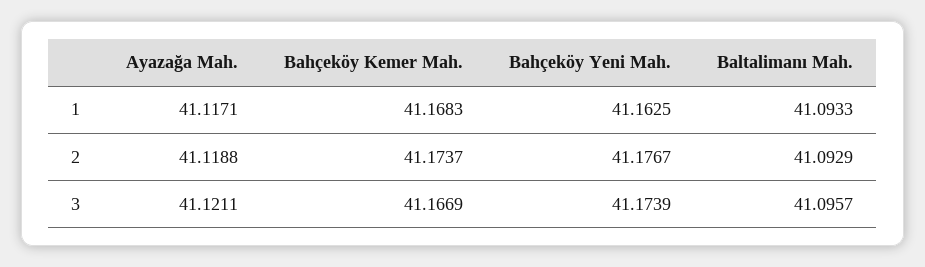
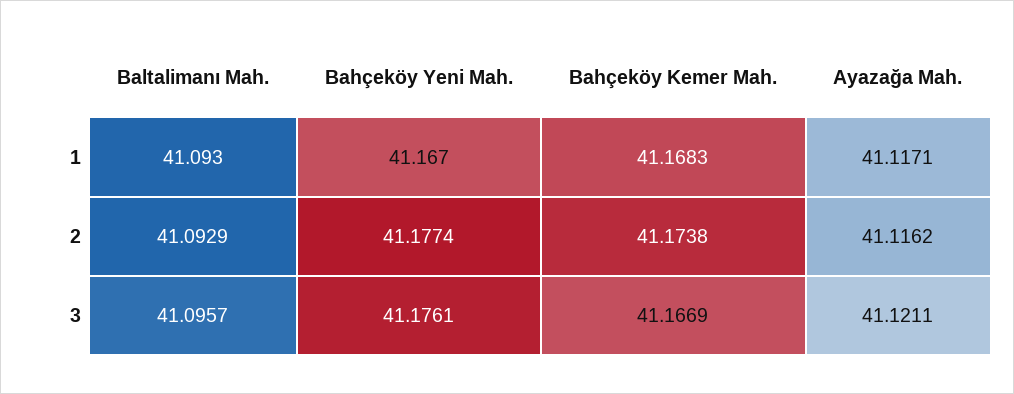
Bahçeköy Yeni Mah., 1: 41.1625 -> 41.167
Baltalimanı Mah., 1: 41.0933 -> 41.093
Ayazağa Mah., 2: 41.1188 -> 41.1162
Bahçeköy Kemer Mah., 2: 41.1737 -> 41.1738
Bahçeköy Yeni Mah., 2: 41.1767 -> 41.1774
Bahçeköy Yeni Mah., 3: 41.1739 -> 41.1761

